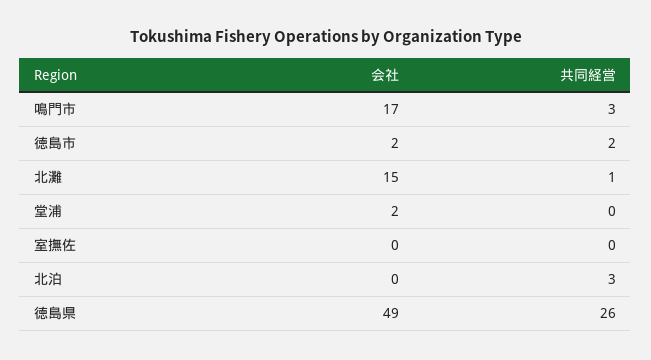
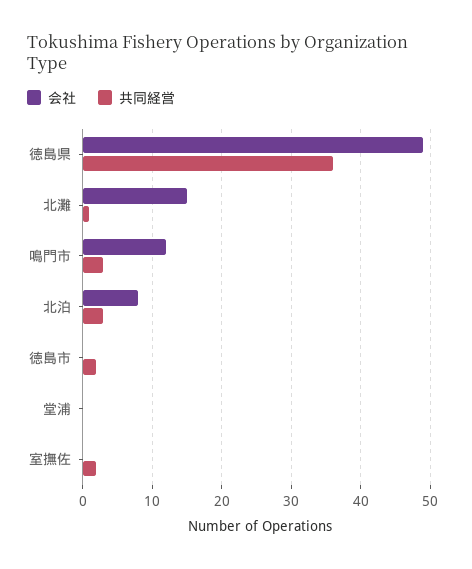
会社, 鳴門市: 17 -> 12
会社, 徳島市: 2 -> 0
会社, 堂浦: 2 -> 0
共同経営, 室撫佐: 0 -> 2
会社, 北泊: 0 -> 8
共同経営, 徳島県: 26 -> 36

